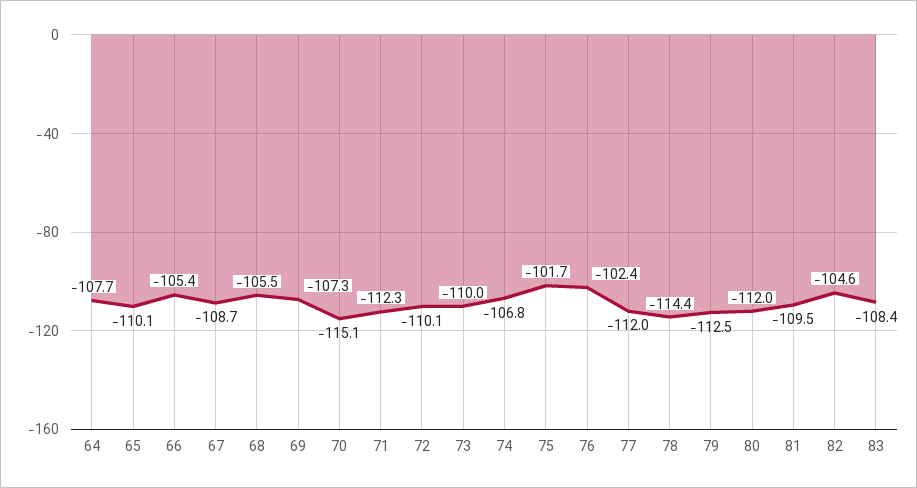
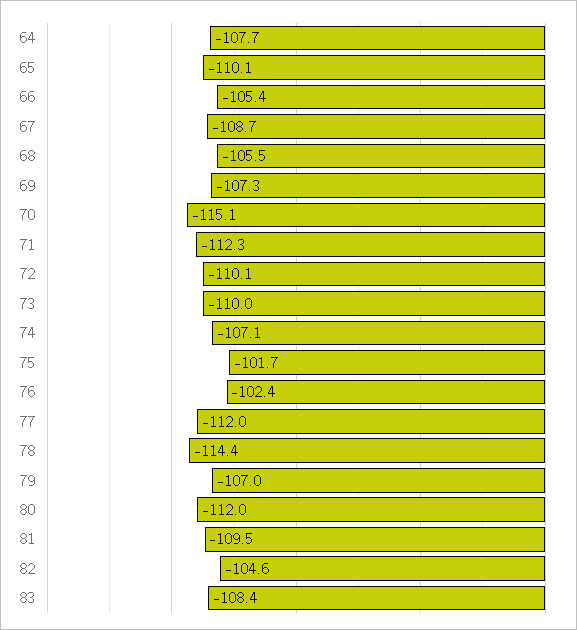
74: -106.8 -> -107.1
79: -112.5 -> -107

